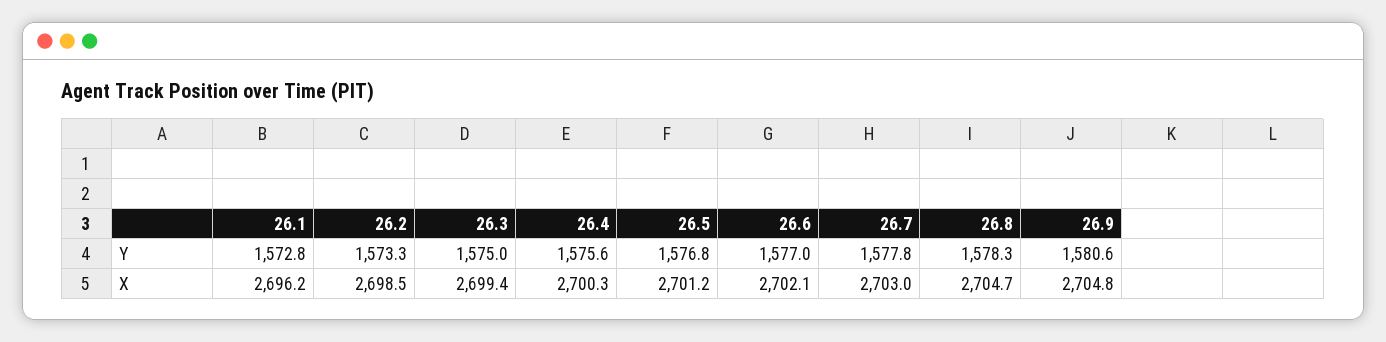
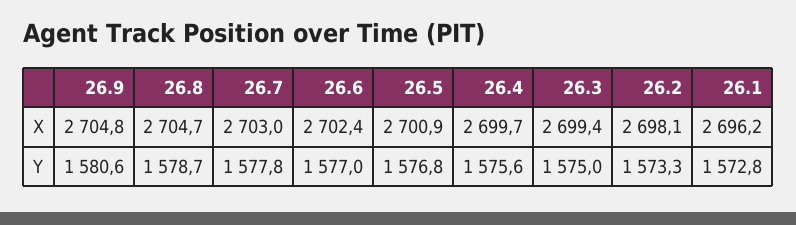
26.8, Y: 1578.3 -> 1578.7
26.2, X: 2698.5 -> 2698.1
26.4, X: 2700.3 -> 2699.7
26.5, X: 2701.2 -> 2700.9
26.6, X: 2702.1 -> 2702.4

